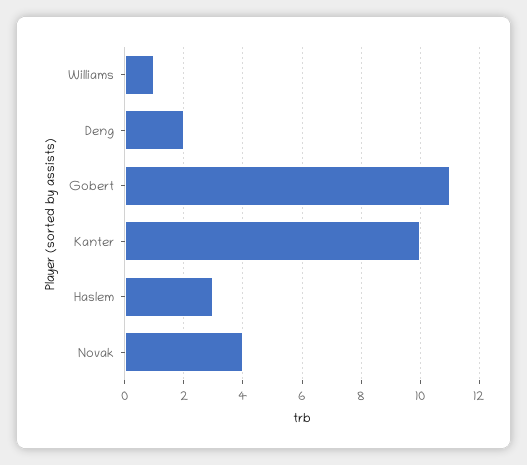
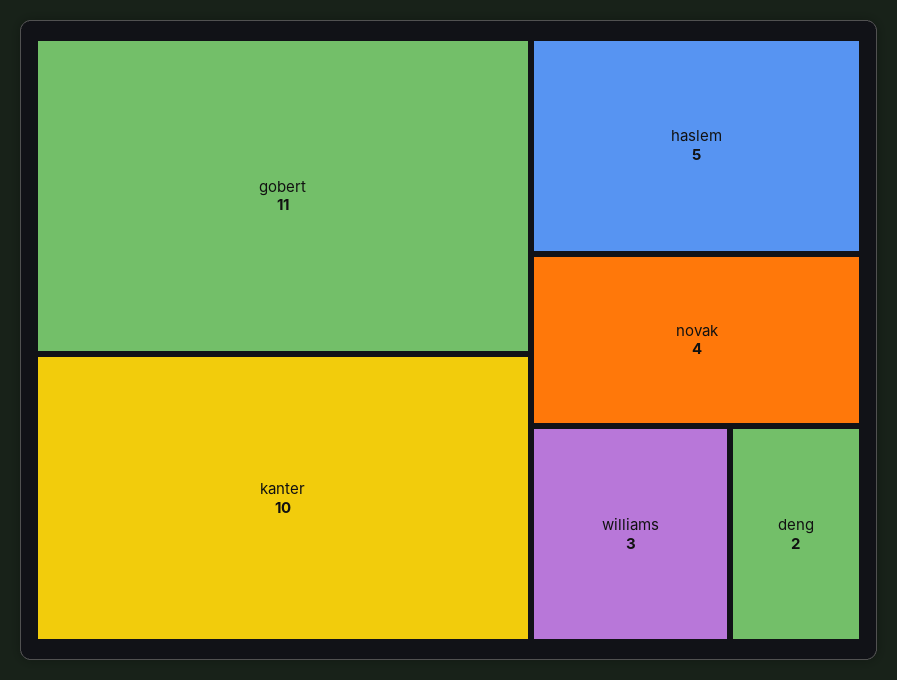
Williams: 1 -> 3
Haslem: 3 -> 5

